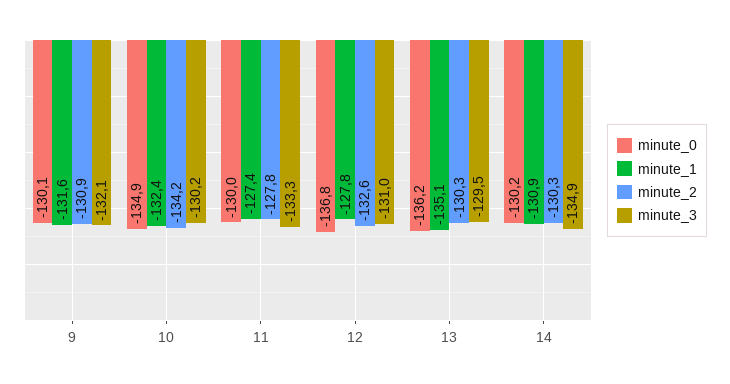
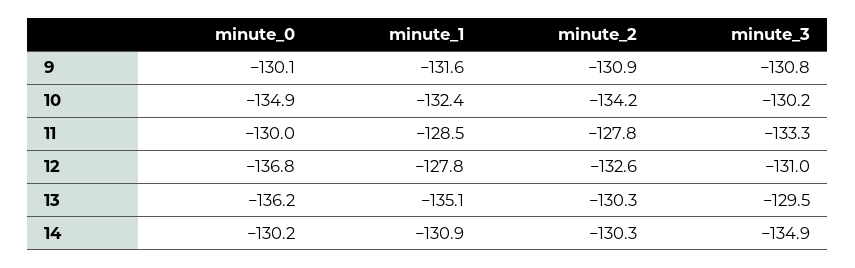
minute_3, 9: -132.1 -> -130.8
minute_1, 11: -127.4 -> -128.5

